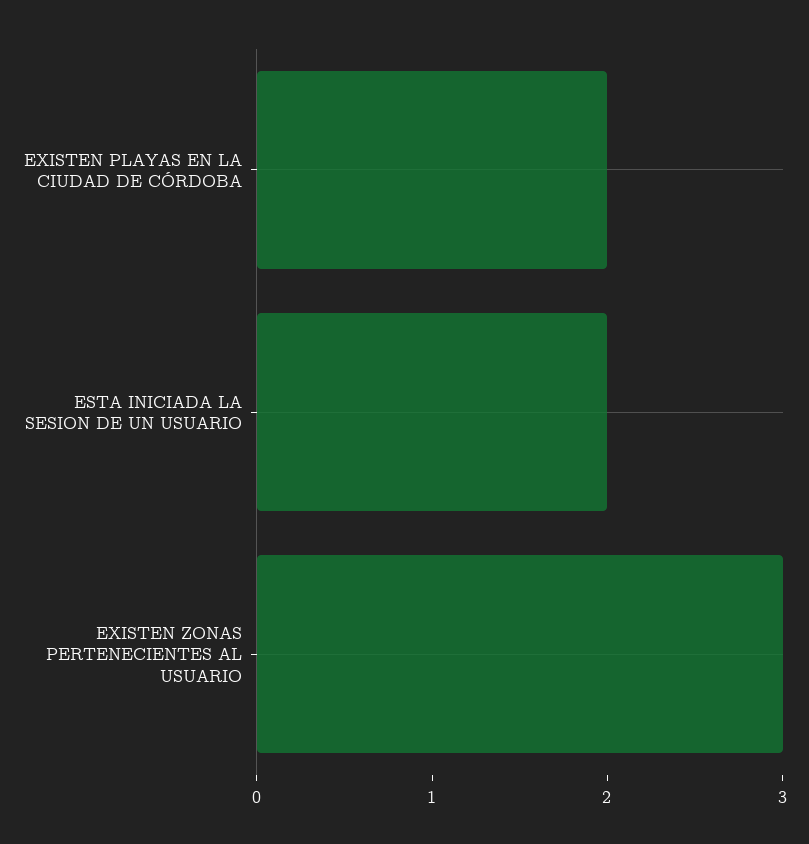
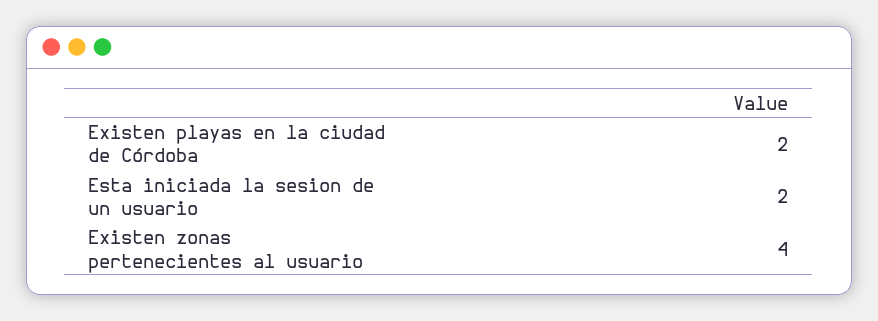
EXISTEN ZONAS PERTENECIENTES AL USUARIO: 3 -> 4

